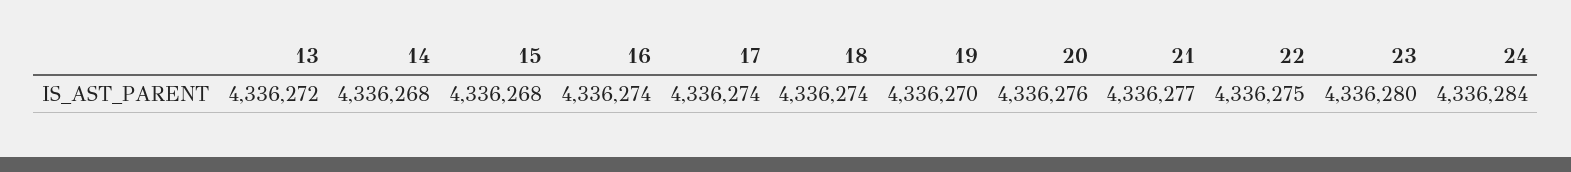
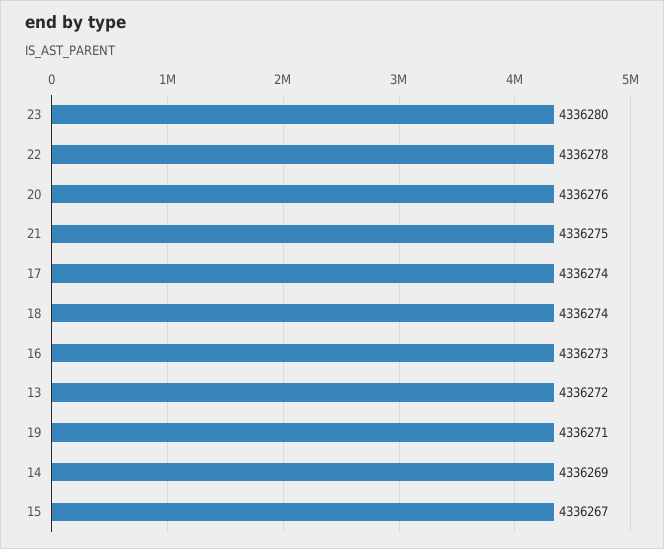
14: 4336268 -> 4336269
15: 4336268 -> 4336267
16: 4336274 -> 4336273
19: 4336270 -> 4336271
21: 4336277 -> 4336275
22: 4336275 -> 4336278
24: 4336284 -> none

